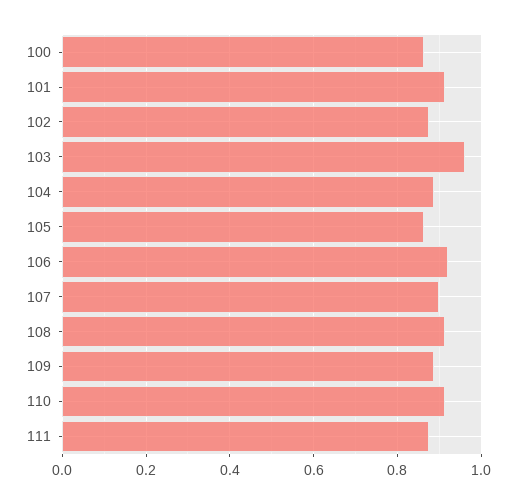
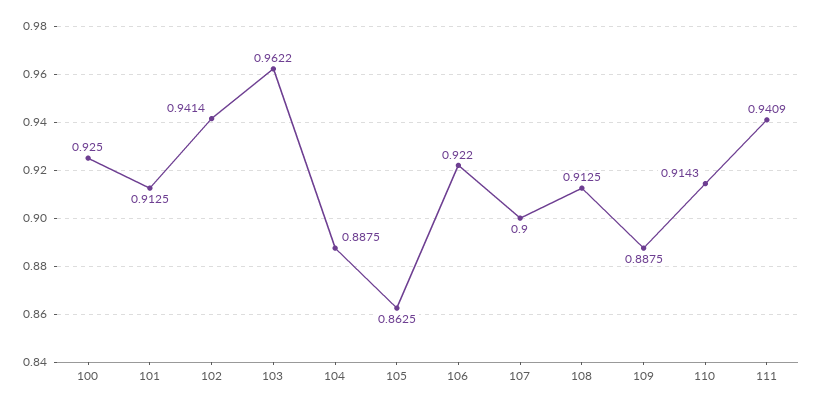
100: 0.86 -> 0.925
102: 0.88 -> 0.9414
111: 0.88 -> 0.9409

